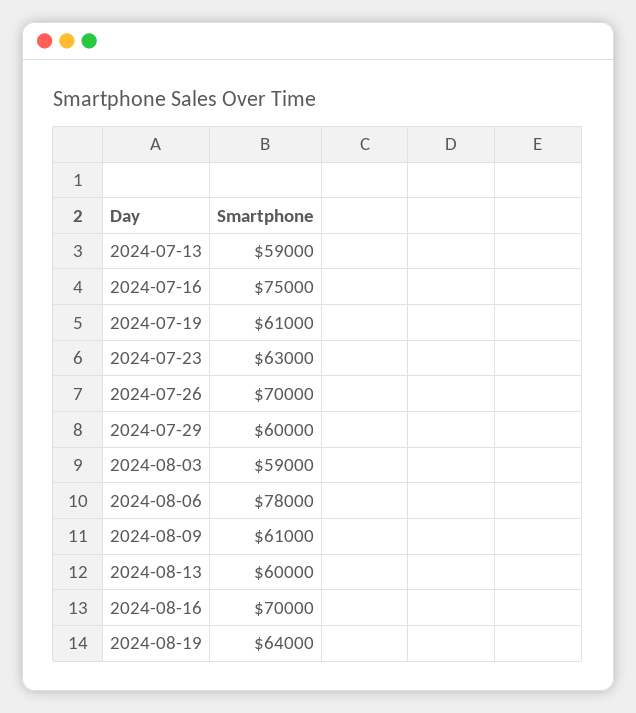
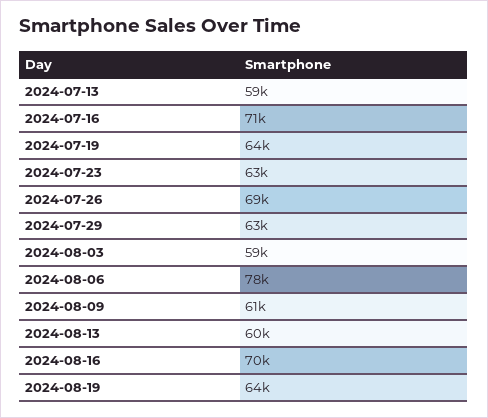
2024-07-16: 75000 -> 71000
2024-07-19: 61000 -> 64000
2024-07-26: 70000 -> 69000
2024-07-29: 60000 -> 63000

